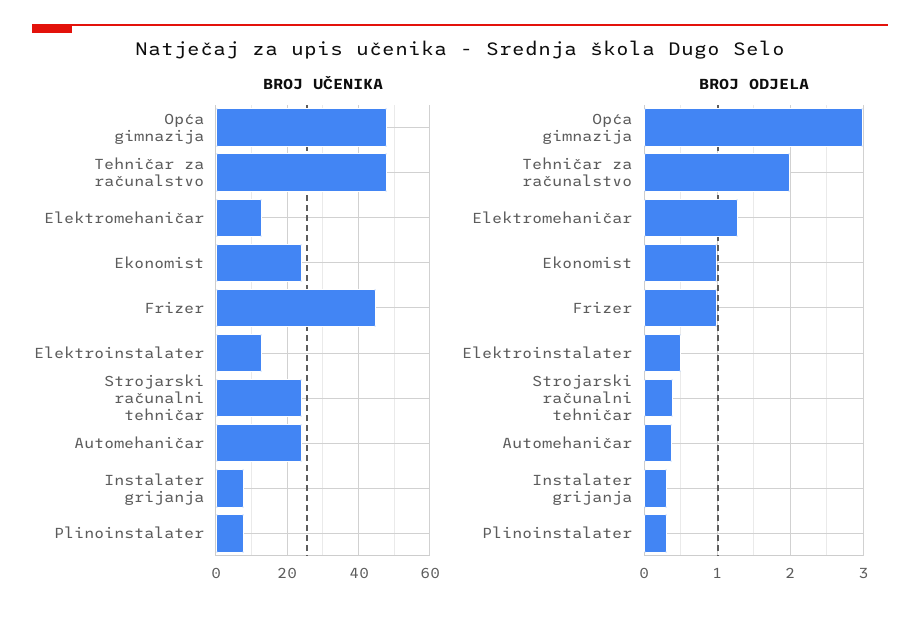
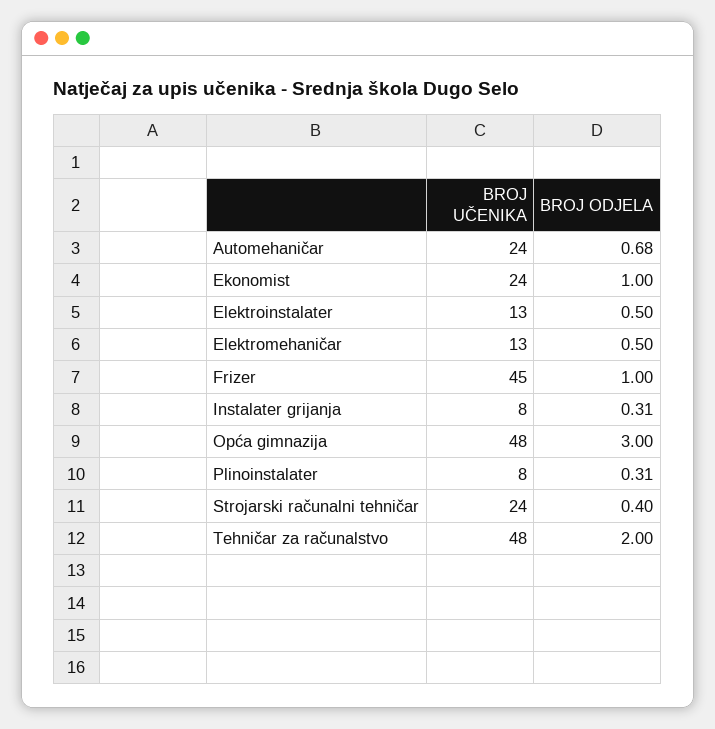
BROJ ODJELA, Elektromehaničar: 1.3 -> 0.5
BROJ ODJELA, Automehaničar: 0.4 -> 0.68

